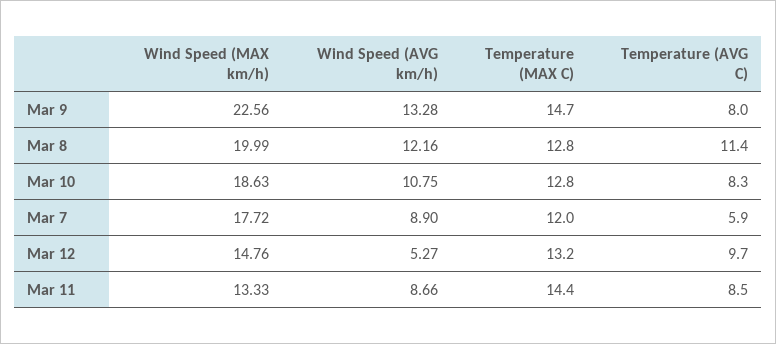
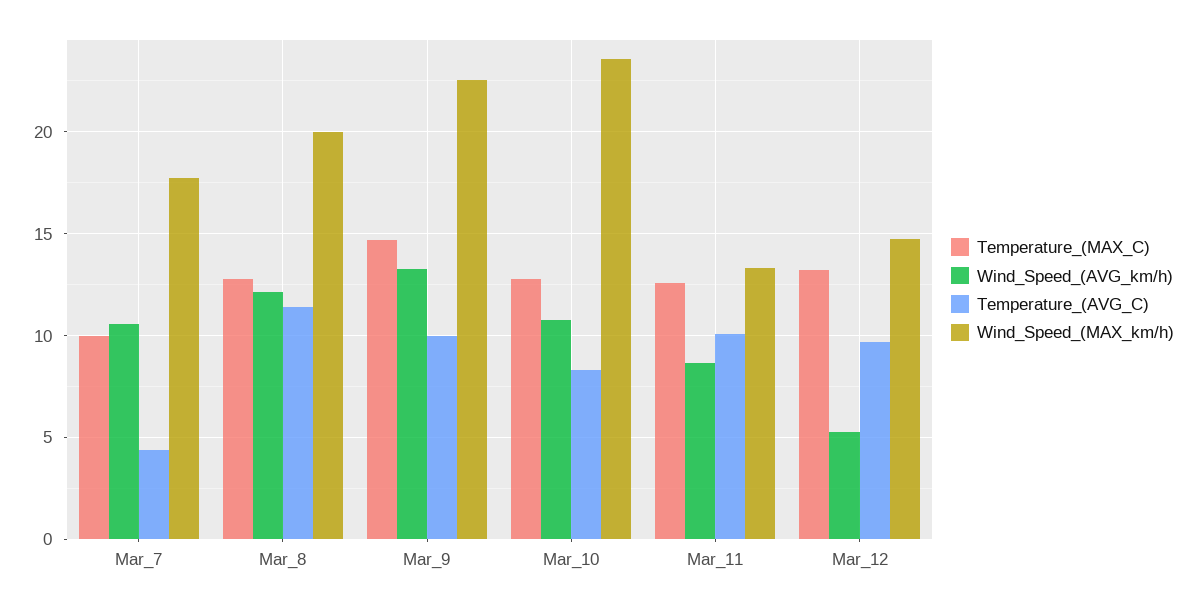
Temperature (AVG C), Mar 9: 8 -> 10
Wind Speed (MAX km/h), Mar 10: 18.63 -> 23.5
Wind Speed (AVG km/h), Mar 7: 8.9 -> 10.5
Temperature (MAX C), Mar 7: 12 -> 10
Temperature (AVG C), Mar 7: 5.9 -> 4.5
Temperature (MAX C), Mar 11: 14.4 -> 12.5
Temperature (AVG C), Mar 11: 8.5 -> 10

